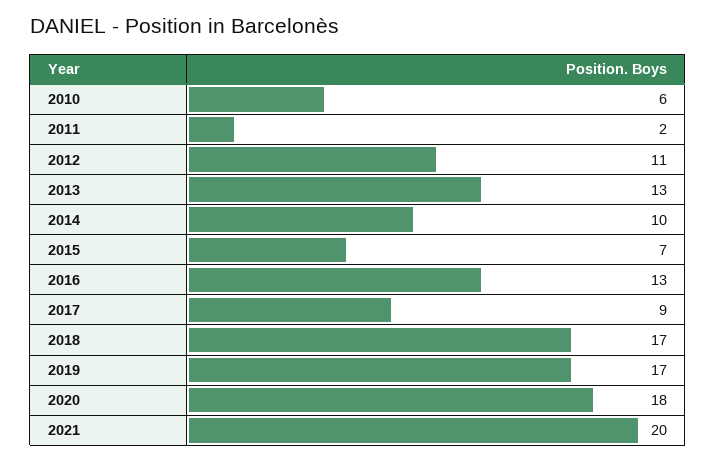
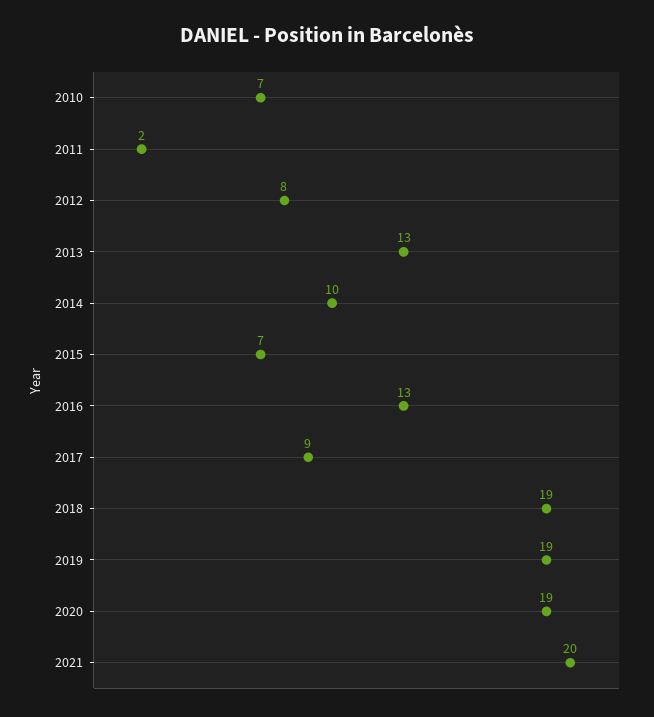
2010: 6 -> 7
2012: 11 -> 8
2018: 17 -> 19
2019: 17 -> 19
2020: 18 -> 19

